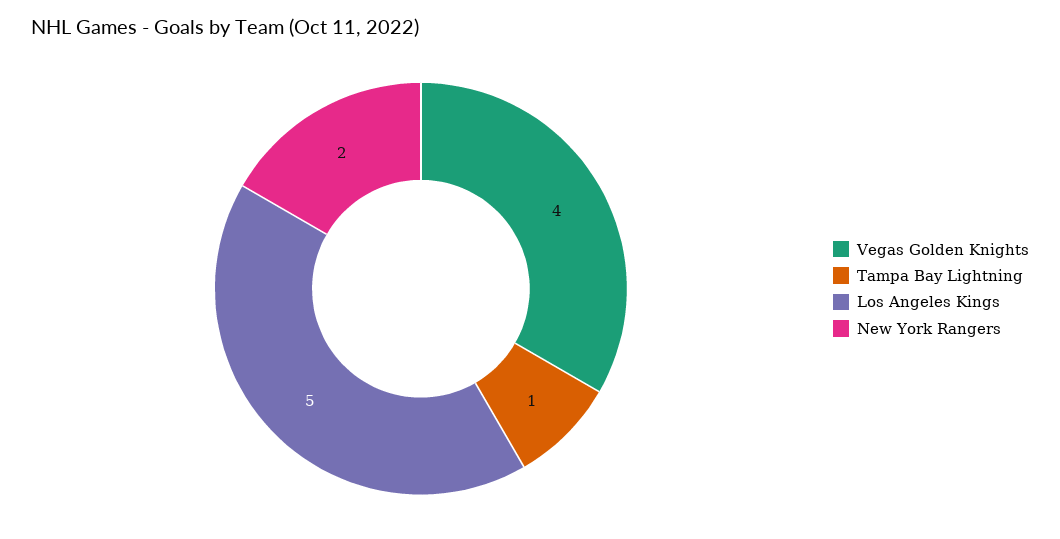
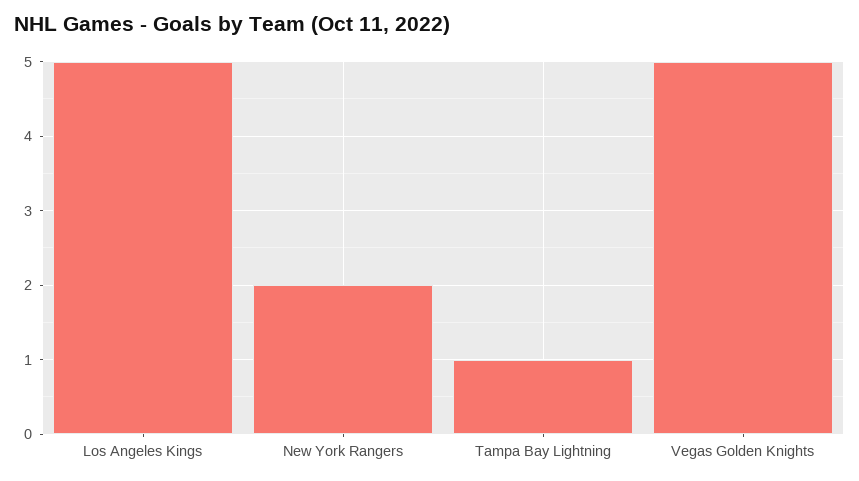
Vegas Golden Knights: 4 -> 5

